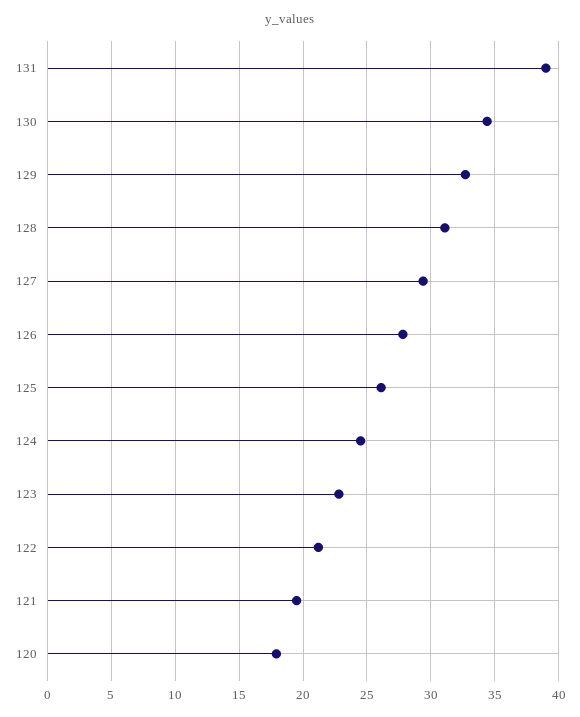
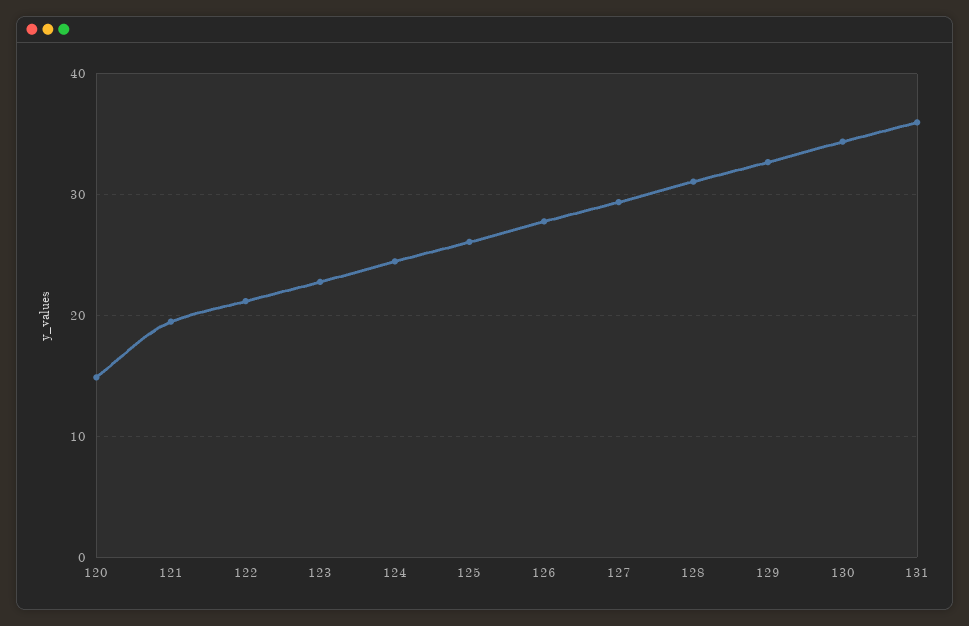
131: 39 -> 36
120: 18 -> 15

